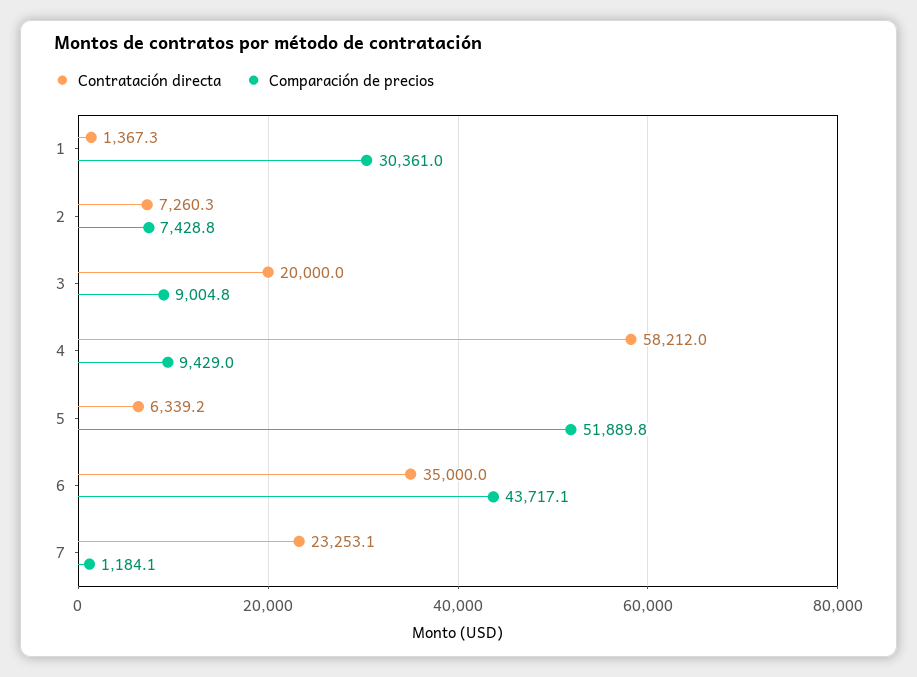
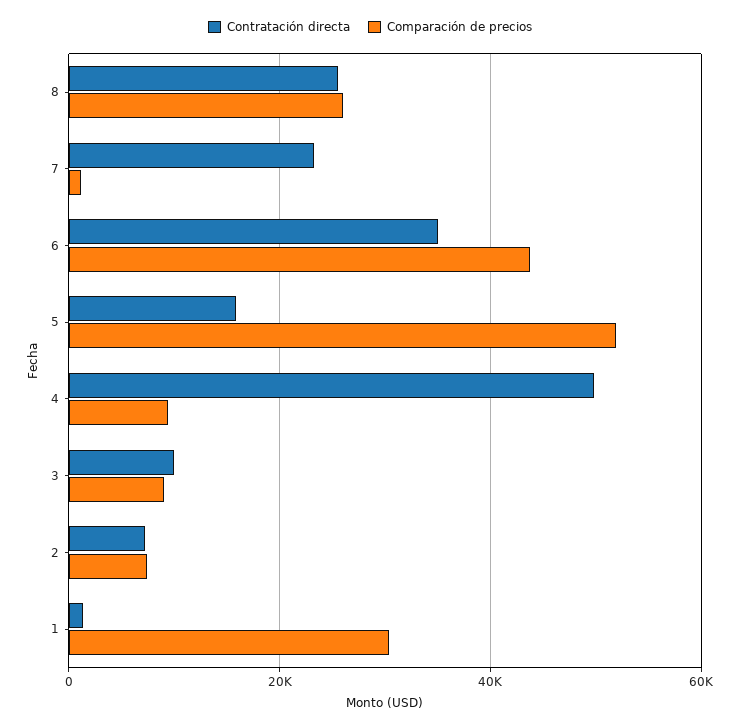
Contratación directa, 3: 20000 -> 10000
Contratación directa, 4: 58212 -> 50000
Contratación directa, 5: 6339.2 -> 16000
Contratación directa, 8: none -> 26000
Comparación de precios, 8: none -> 26000

